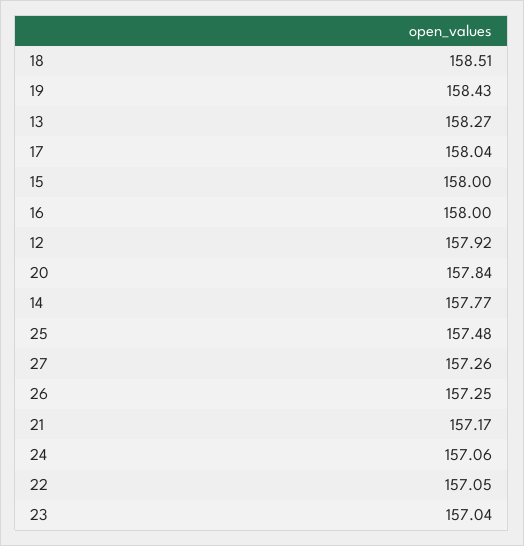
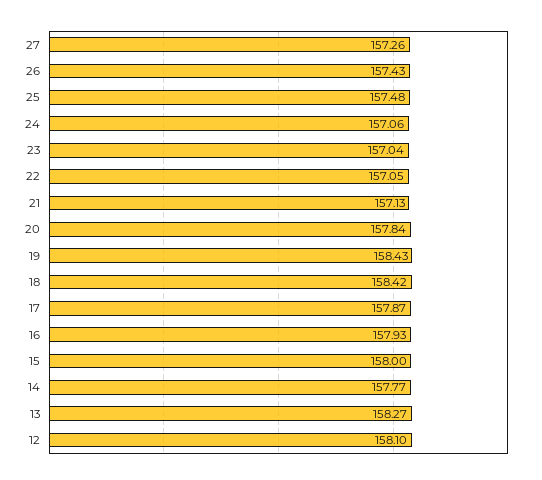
18: 158.51 -> 158.42
17: 158.04 -> 157.87
16: 158 -> 157.93
12: 157.92 -> 158.1
26: 157.25 -> 157.43
21: 157.17 -> 157.13

